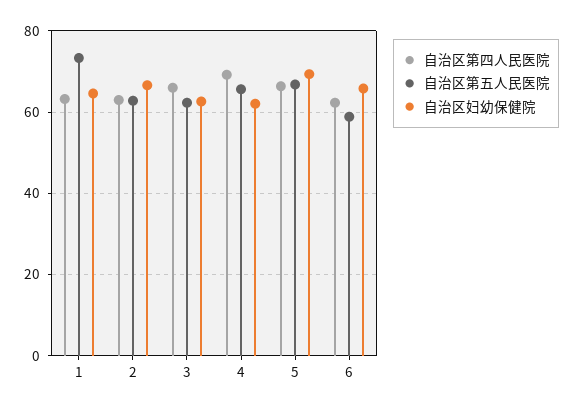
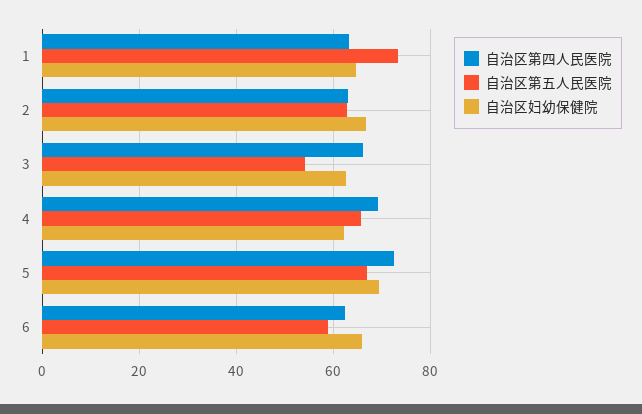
自治区第五人民医院, 3: 62 -> 54
自治区第四人民医院, 5: 66 -> 72

